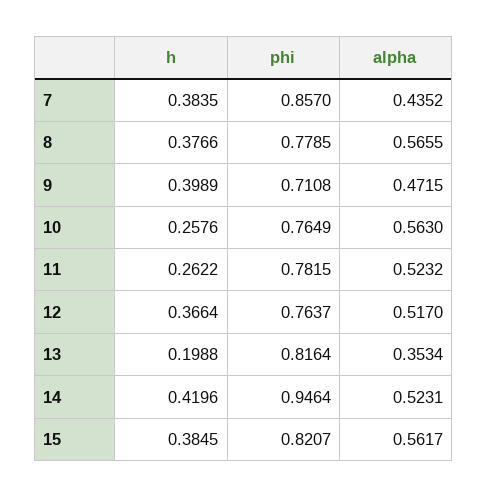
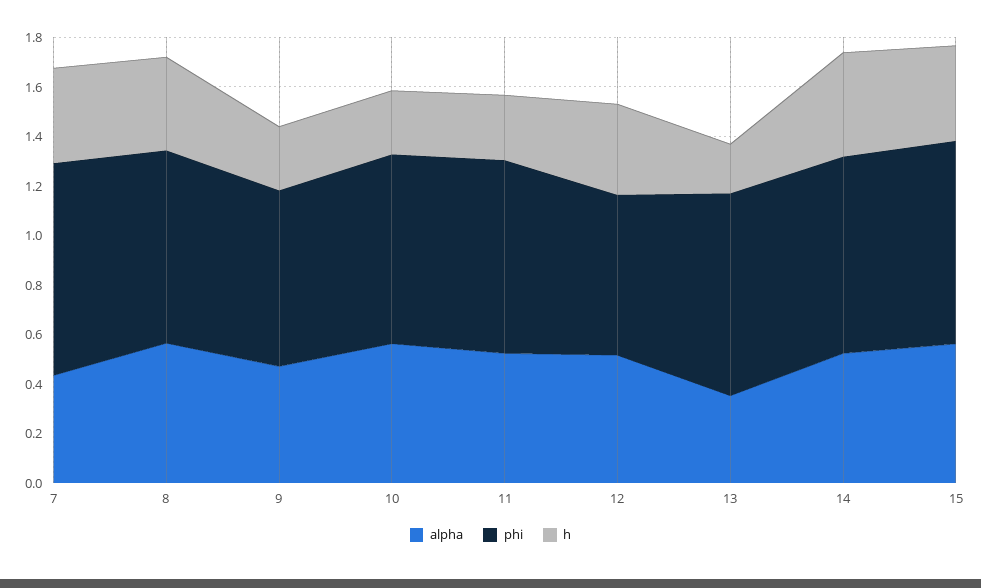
h, 9: 0.3989 -> 0.25
phi, 12: 0.7637 -> 0.65
phi, 14: 0.9464 -> 0.8

